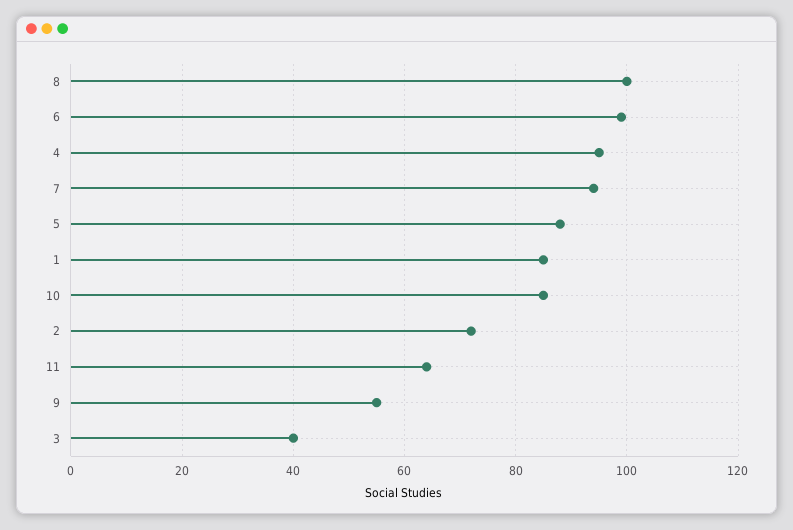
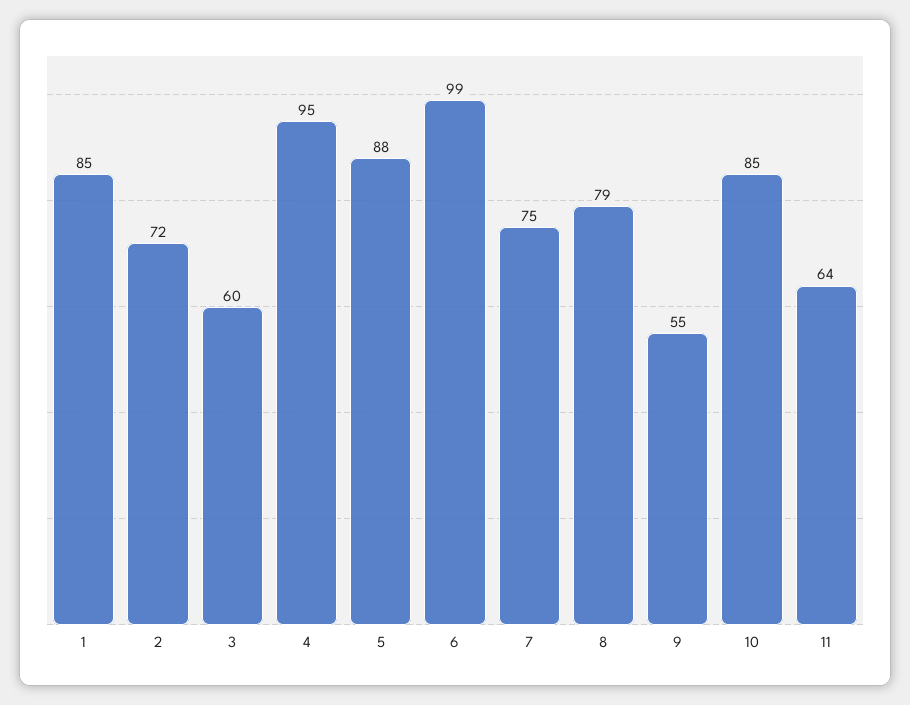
8: 100 -> 79
7: 95 -> 75
3: 40 -> 60

